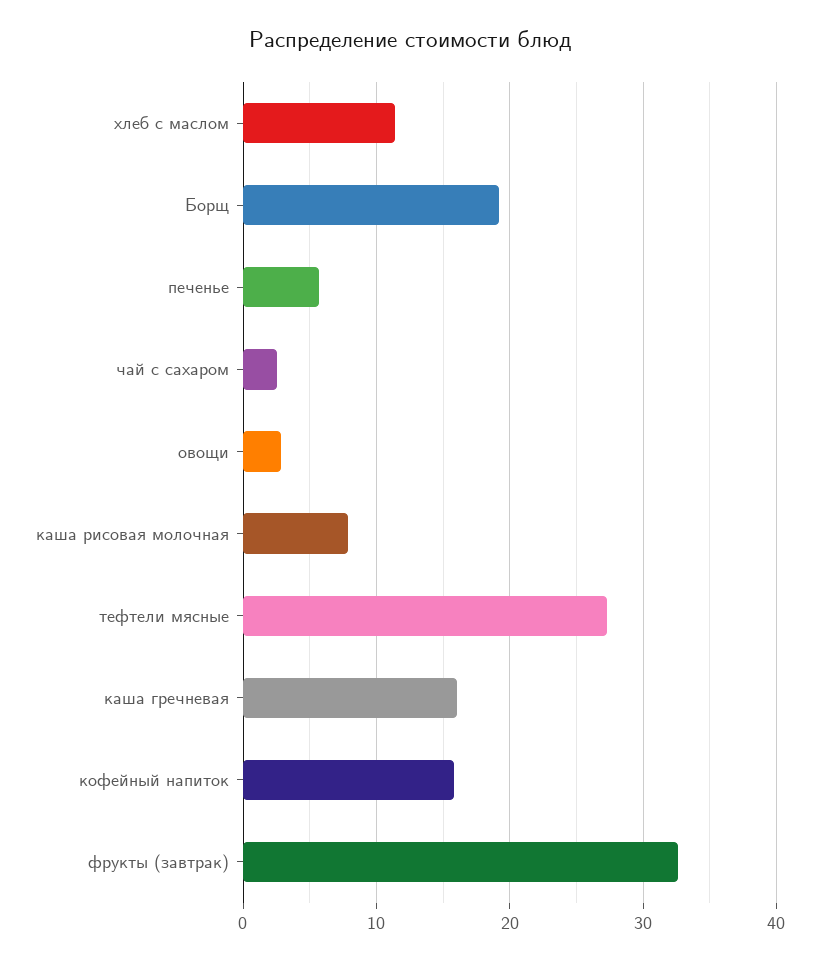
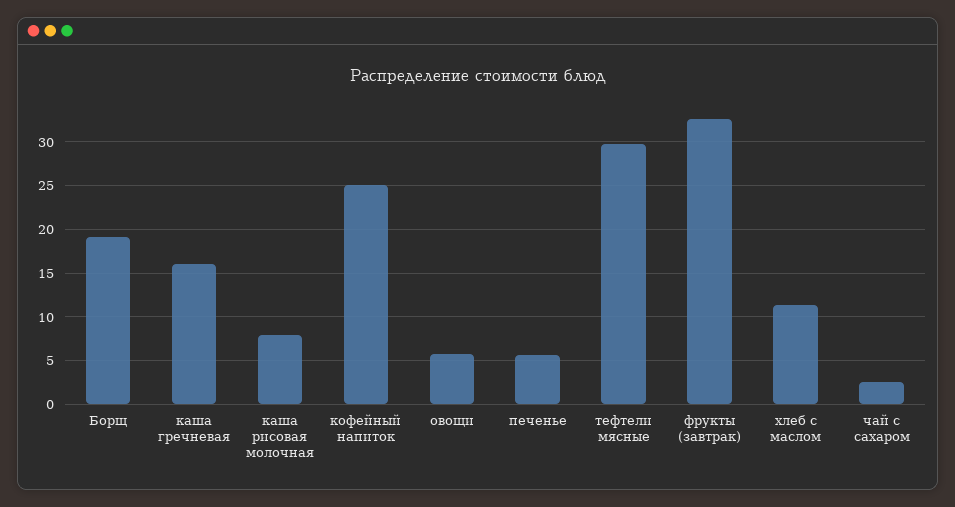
овощи: 3 -> 6
тефтели мясные: 27 -> 30
кофейный напиток: 16 -> 25

